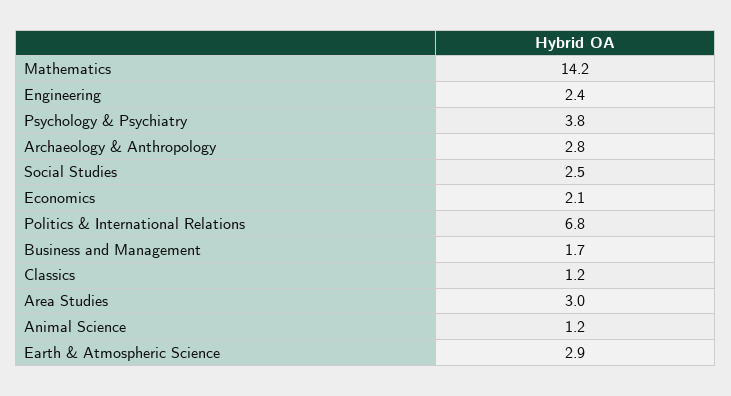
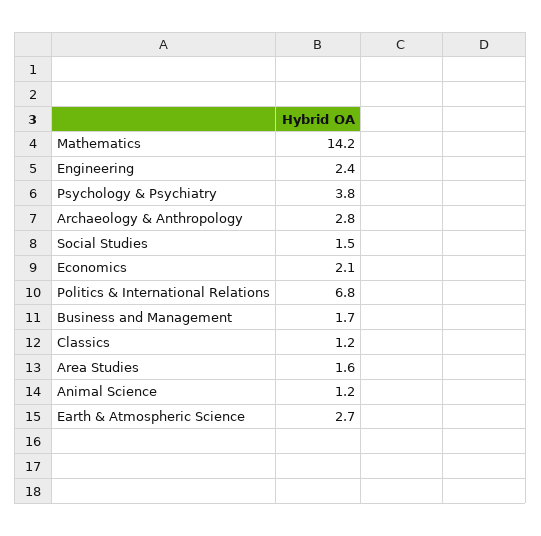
Social Studies: 2.5 -> 1.5
Area Studies: 3 -> 1.6
Earth & Atmospheric Science: 2.9 -> 2.7

